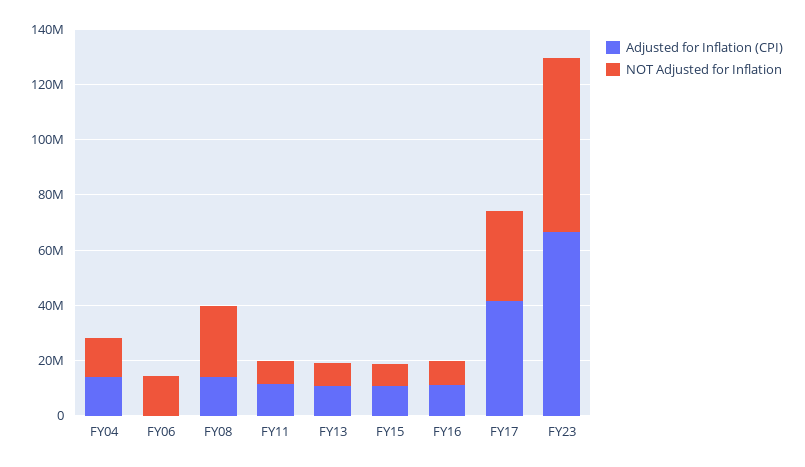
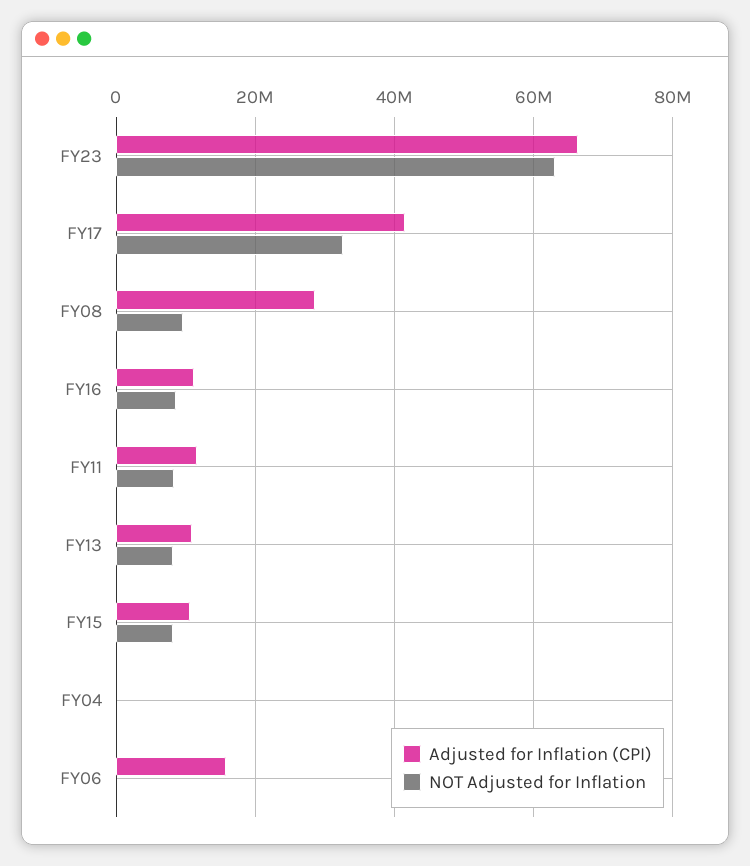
Adjusted for Inflation (CPI), FY04: 15000000 -> 0
NOT Adjusted for Inflation, FY04: 15000000 -> 0
Adjusted for Inflation (CPI), FY06: 0 -> 16000000
NOT Adjusted for Inflation, FY06: 15000000 -> 0
Adjusted for Inflation (CPI), FY08: 15000000 -> 28000000
NOT Adjusted for Inflation, FY08: 25000000 -> 10000000

